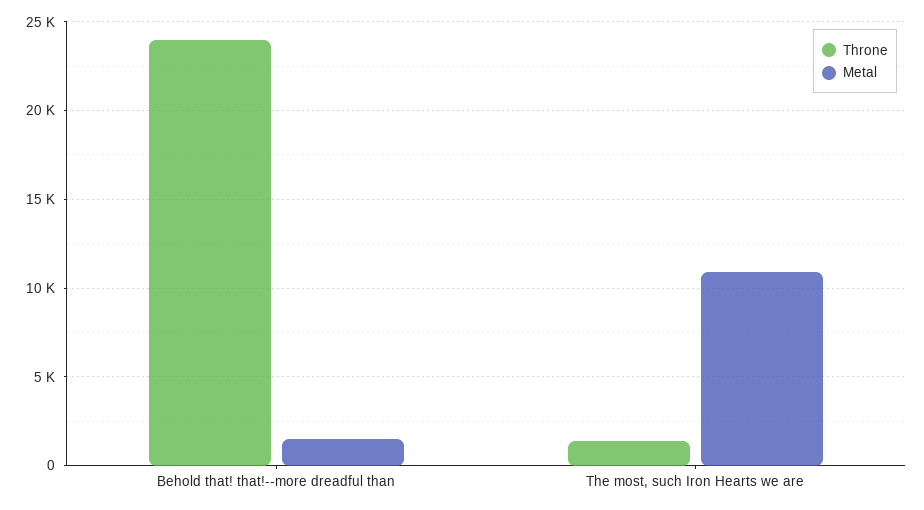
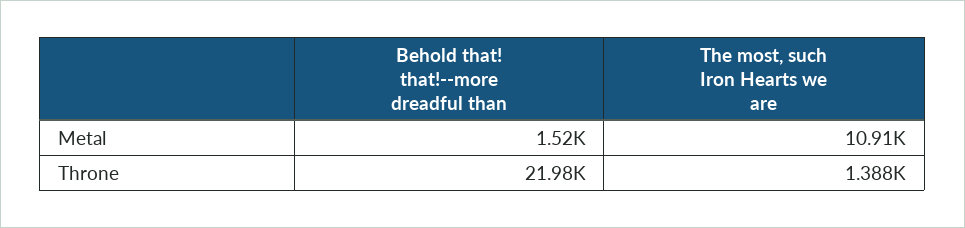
Throne, Behold that! that!--more dreadful than: 24000 -> 21980

